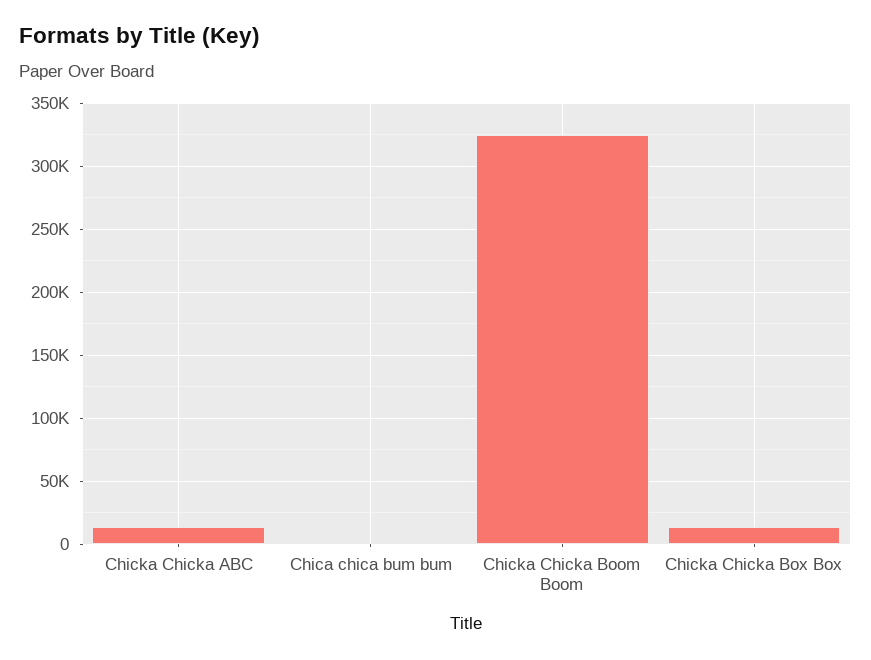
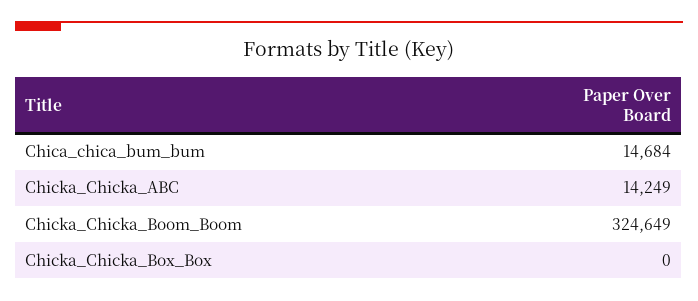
Chica chica bum bum: 0 -> 14684
Chicka Chicka Box Box: 15000 -> 0

